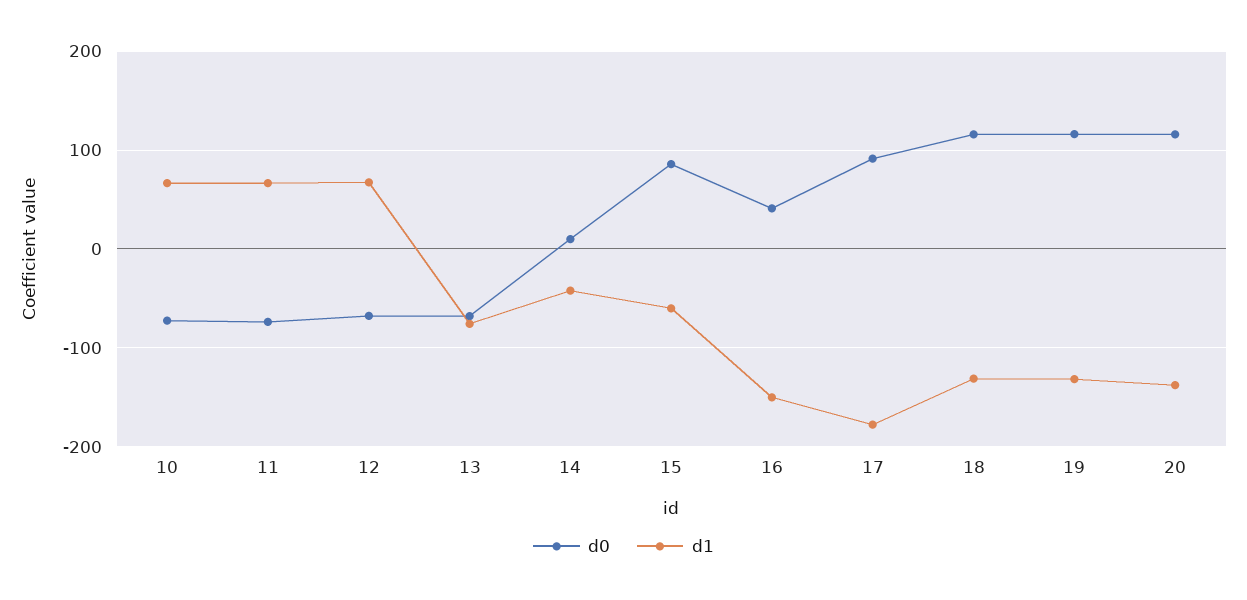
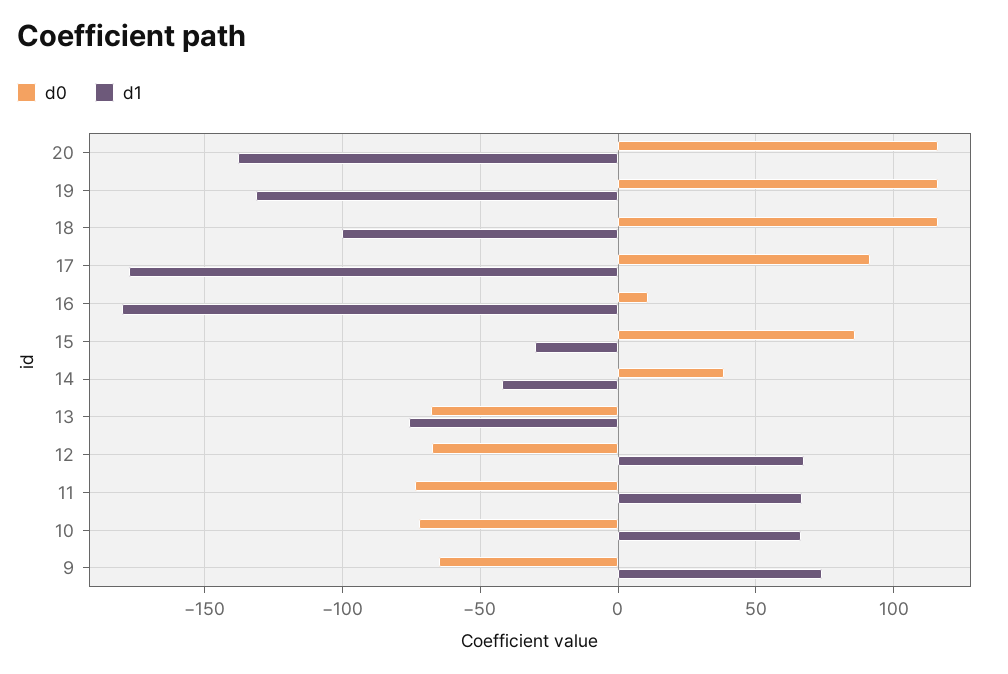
d0, 14: 10 -> 40
d1, 15: -60 -> -30
d0, 16: 40 -> 10
d1, 16: -150 -> -180
d1, 18: -130 -> -100
d0, 9: none -> -65
d1, 9: none -> 75

